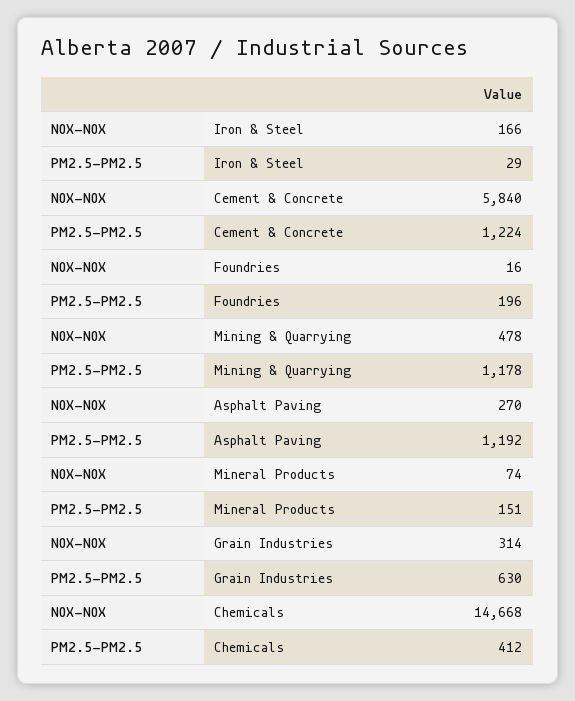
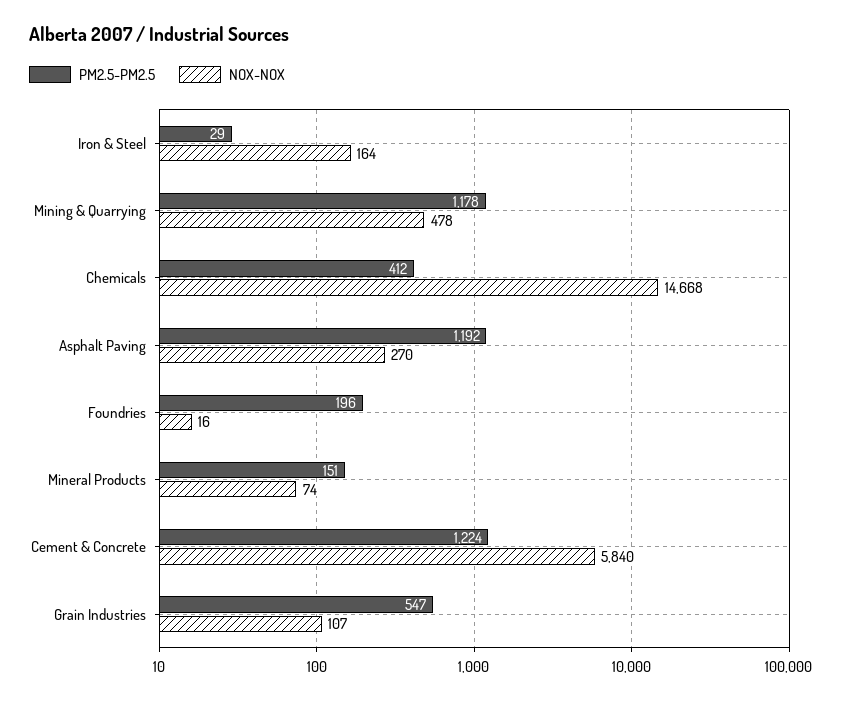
NOX-NOX, Iron & Steel: 166 -> 164
NOX-NOX, Grain Industries: 314 -> 107
PM2.5-PM2.5, Grain Industries: 630 -> 547

